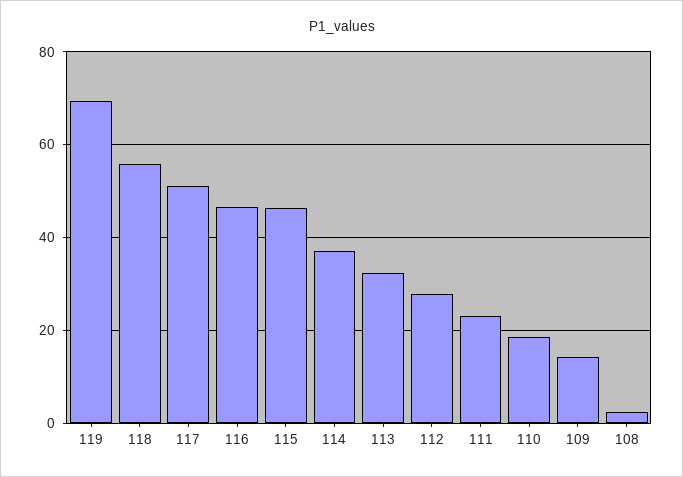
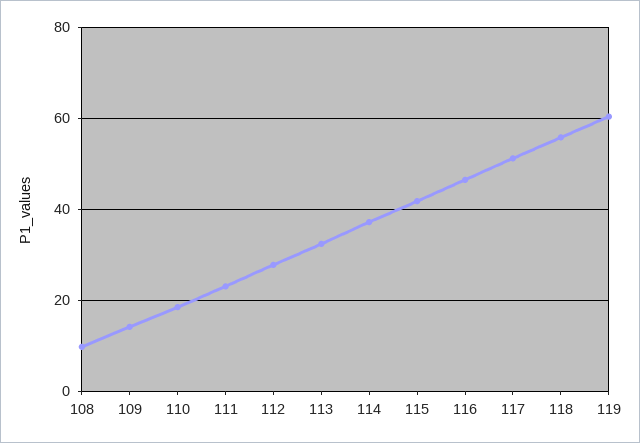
119: 70 -> 60
115: 46 -> 42
108: 2 -> 10

